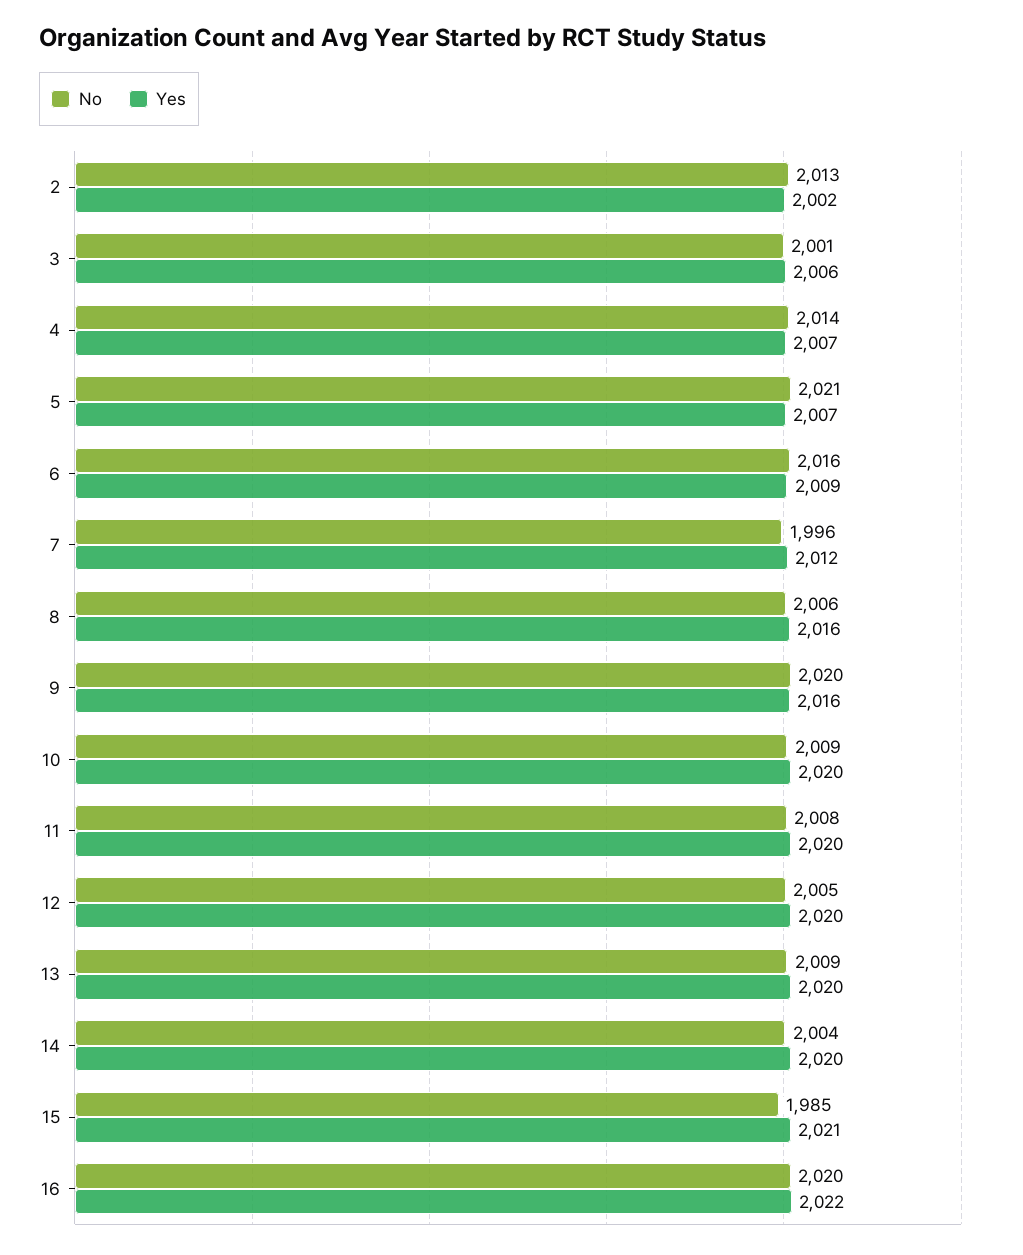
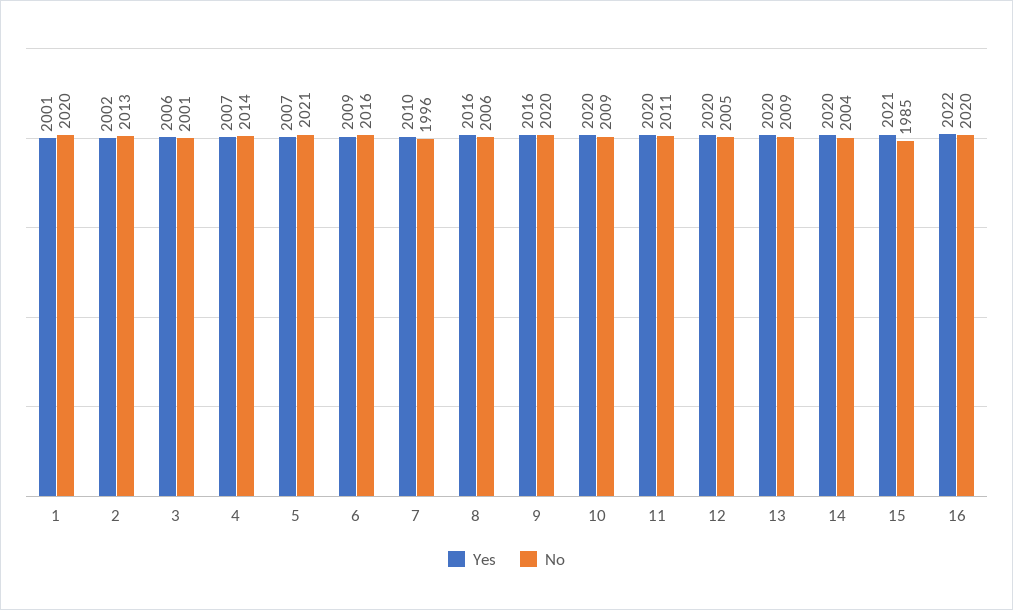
Yes, 7: 2012 -> 2010
No, 11: 2008 -> 2011
Yes, 1: none -> 2001
No, 1: none -> 2020

